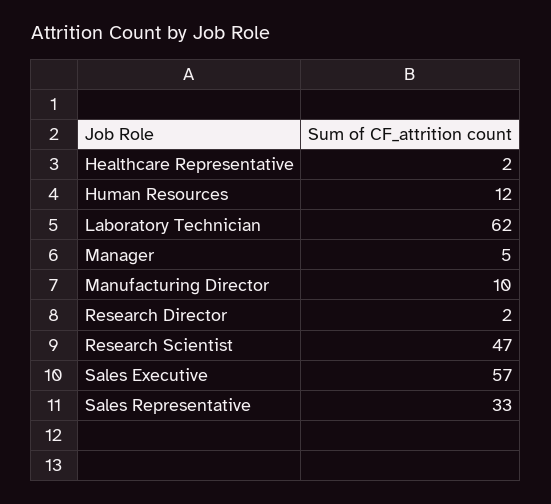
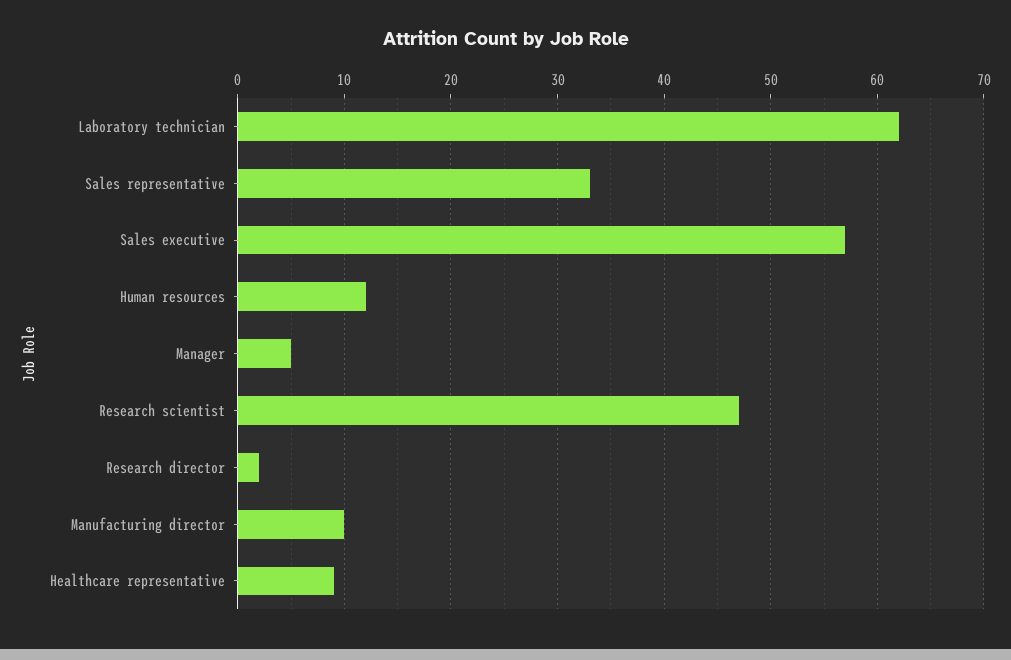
Healthcare Representative: 2 -> 9

